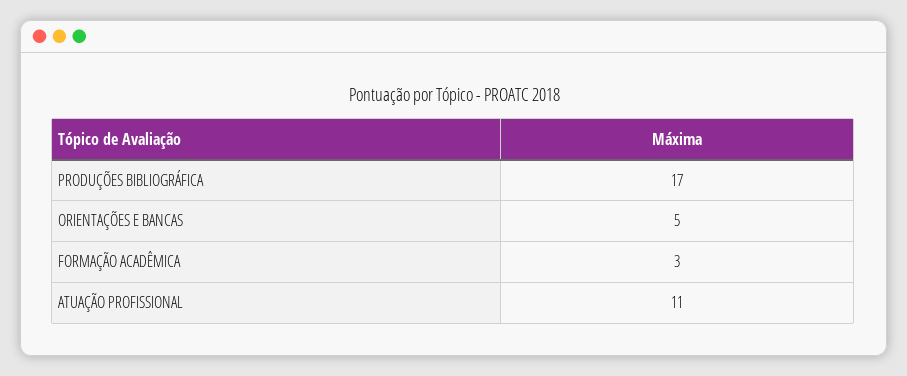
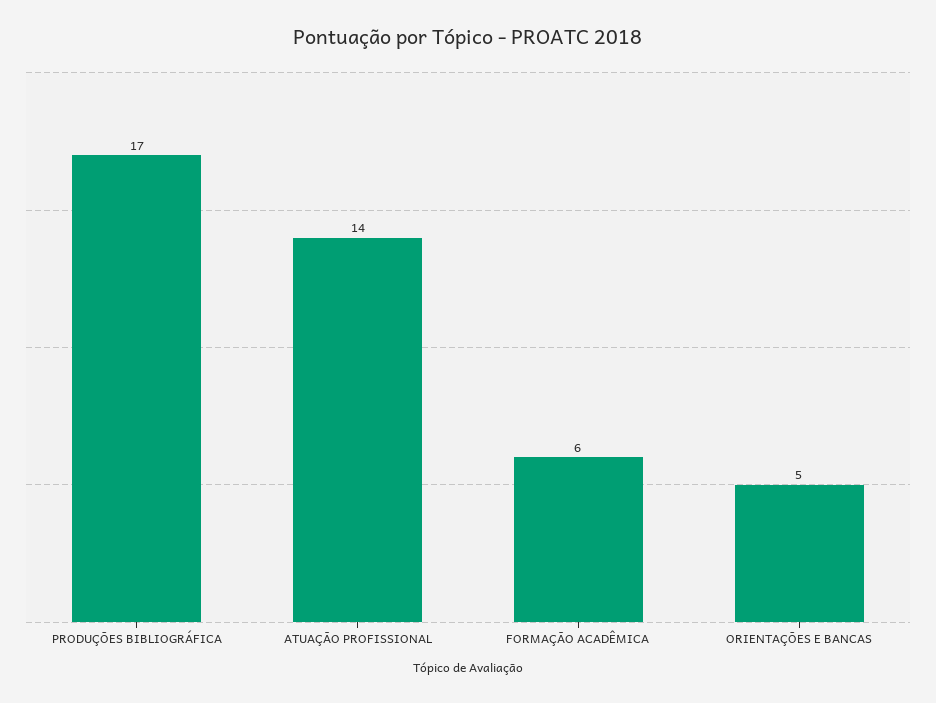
FORMAÇÃO ACADÊMICA: 3 -> 6
ATUAÇÃO PROFISSIONAL: 11 -> 14

